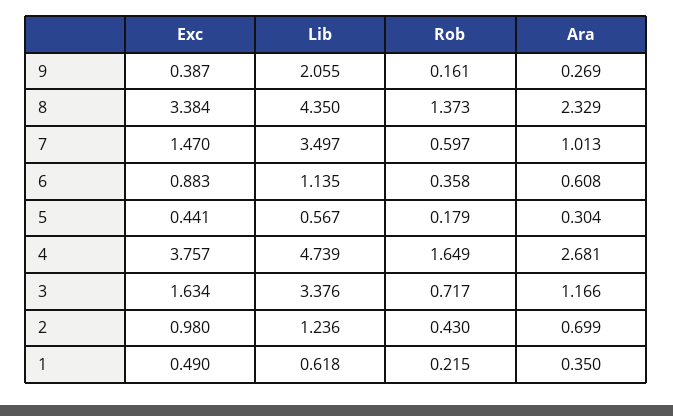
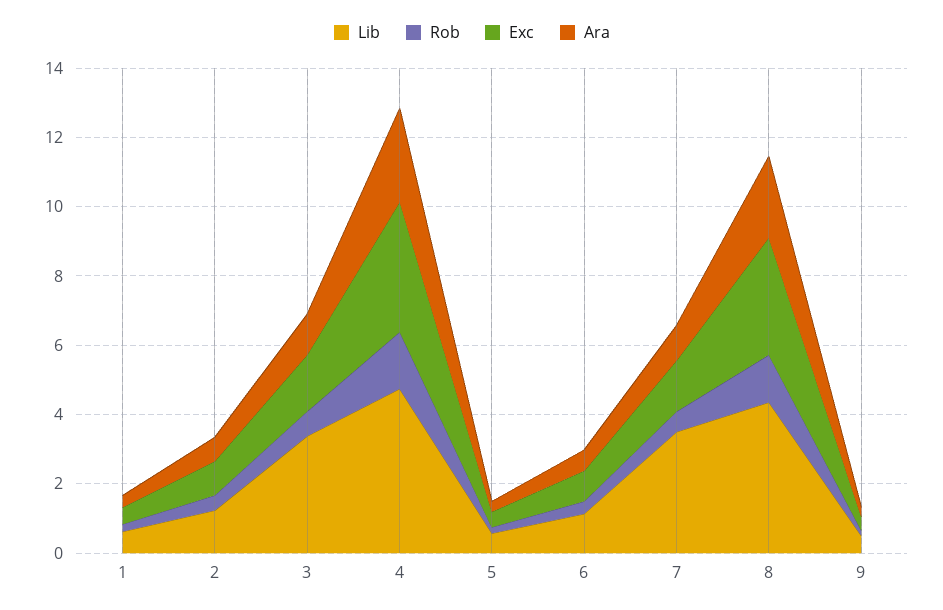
Lib, 9: 2.055 -> 0.5

